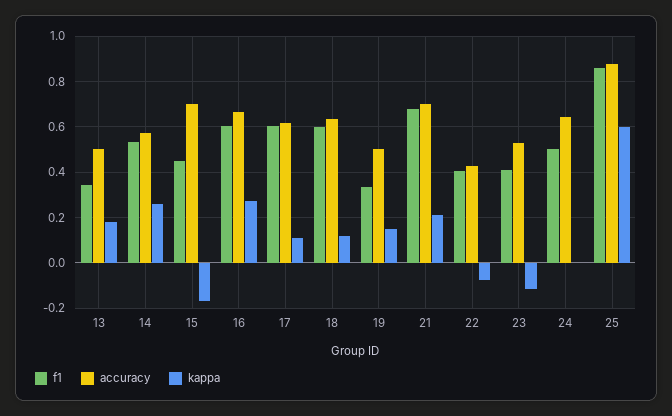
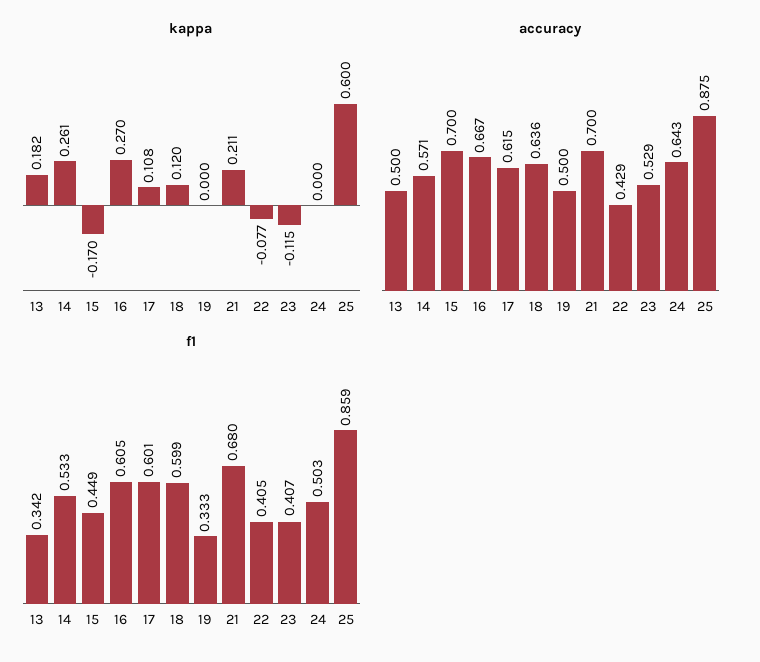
kappa, 19: 0.15 -> 0

